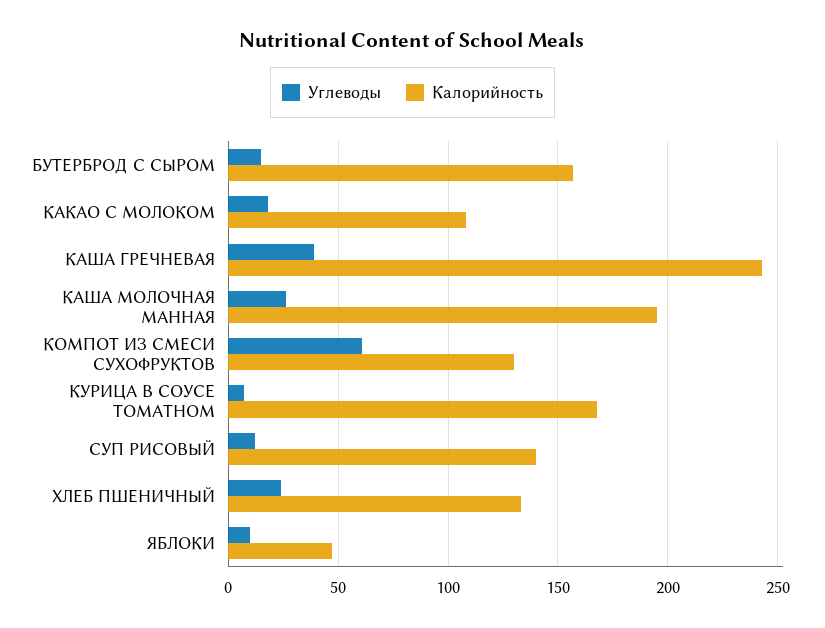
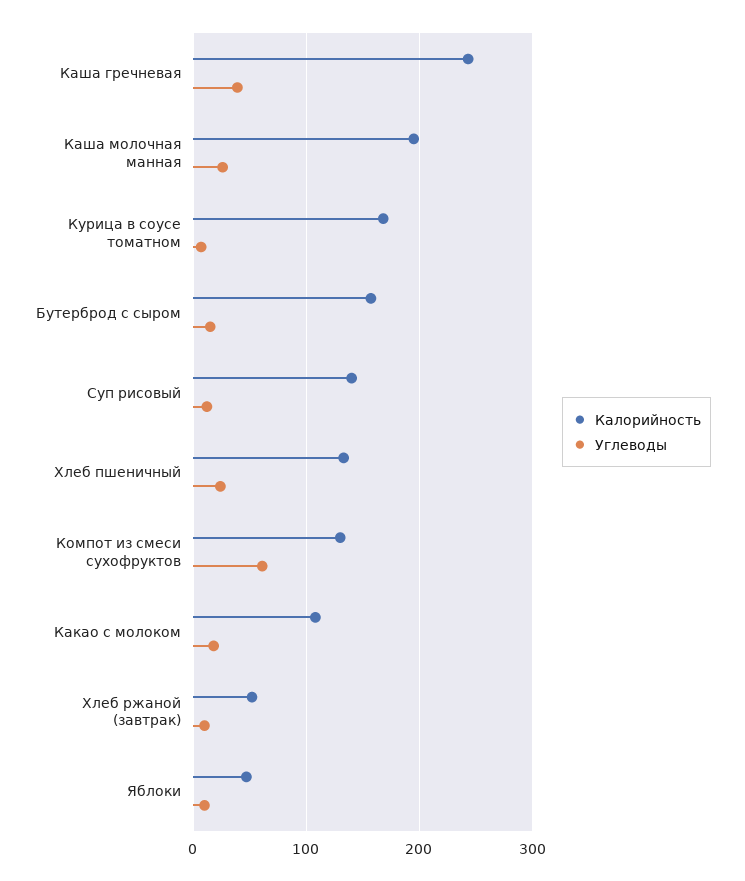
Калорийность, Хлеб ржаной (завтрак): none -> 50
Углеводы, Хлеб ржаной (завтрак): none -> 10

